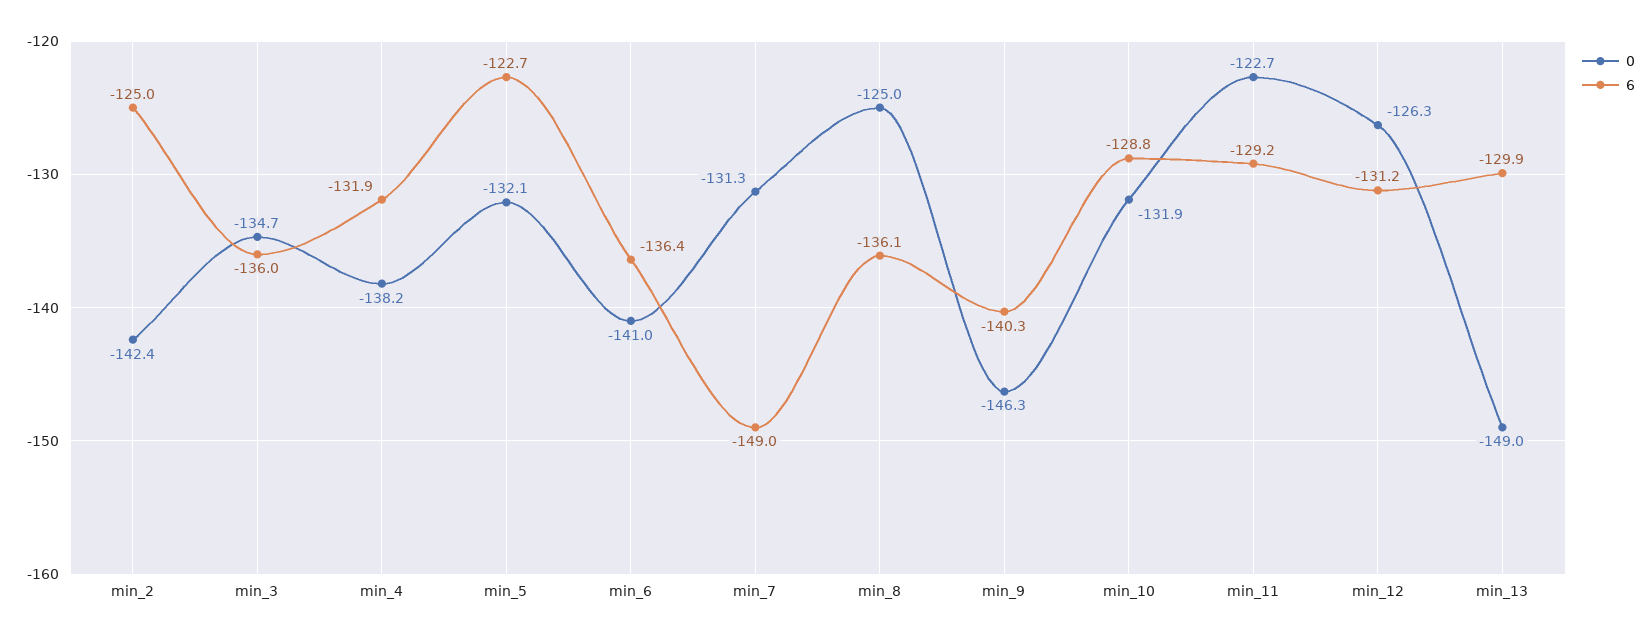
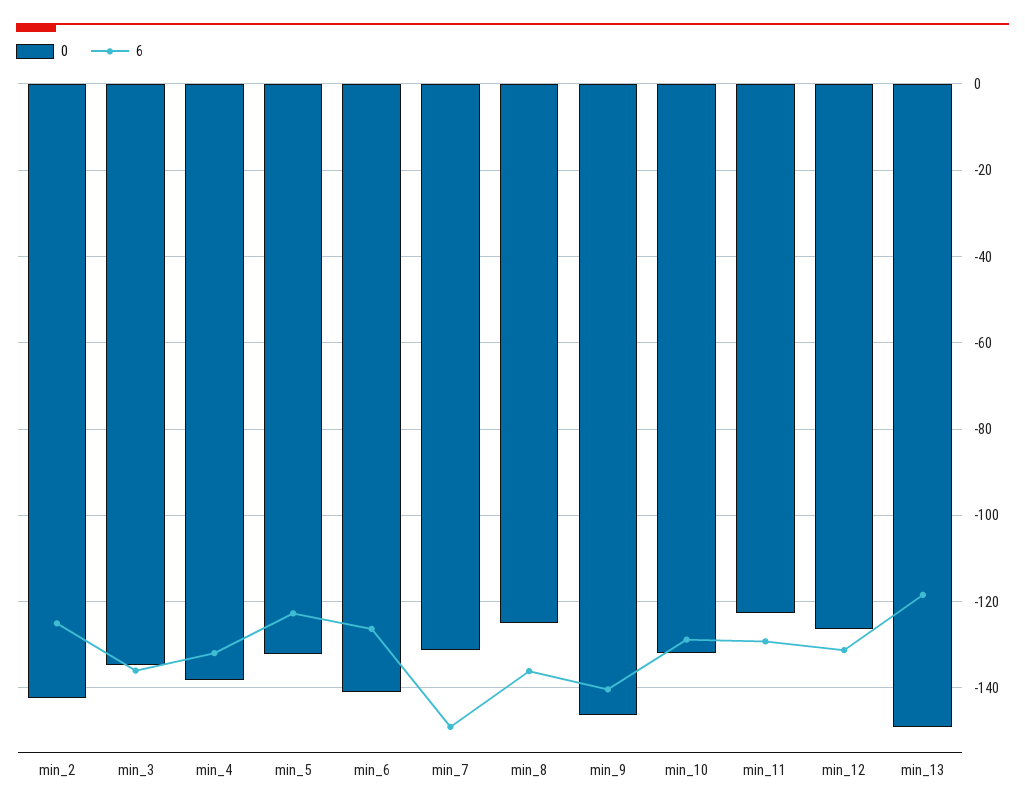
6, min_6: -136.4 -> -126
6, min_13: -129.9 -> -118

